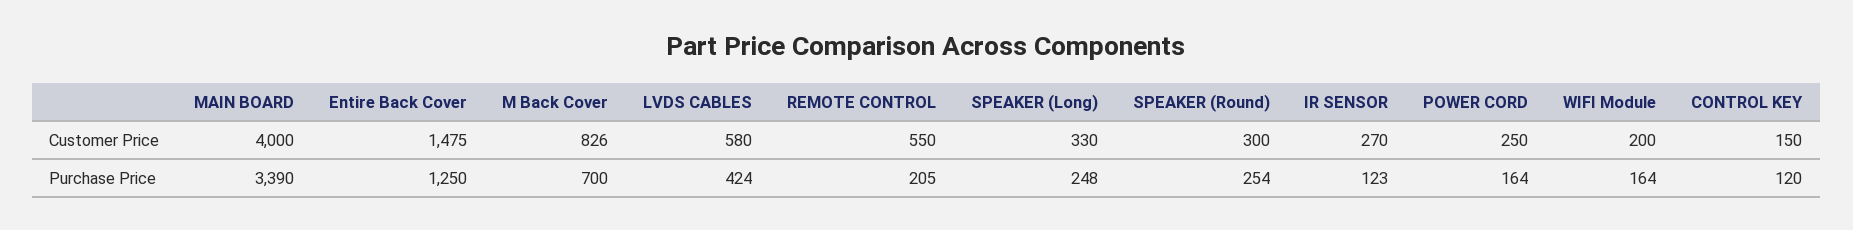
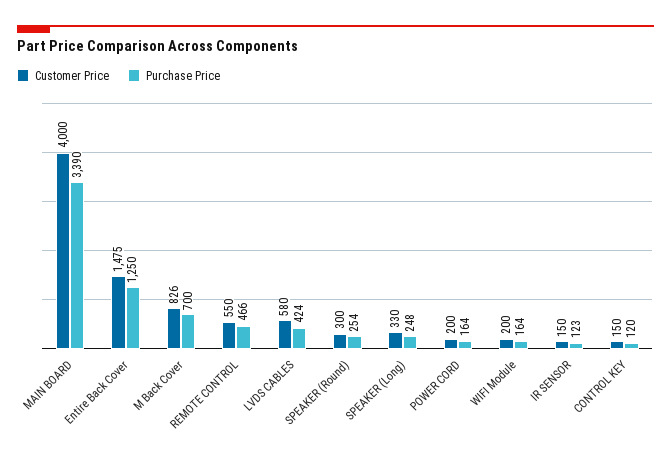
Customer Price, IR SENSOR: 270 -> 150
Customer Price, POWER CORD: 250 -> 200
Purchase Price, REMOTE CONTROL: 205 -> 466

